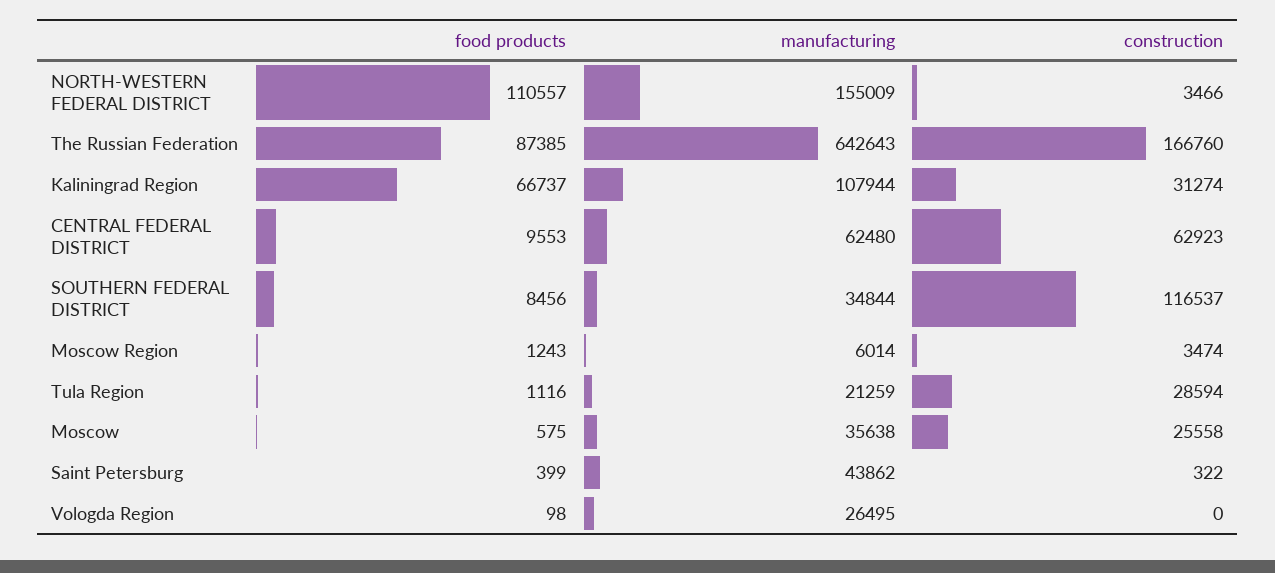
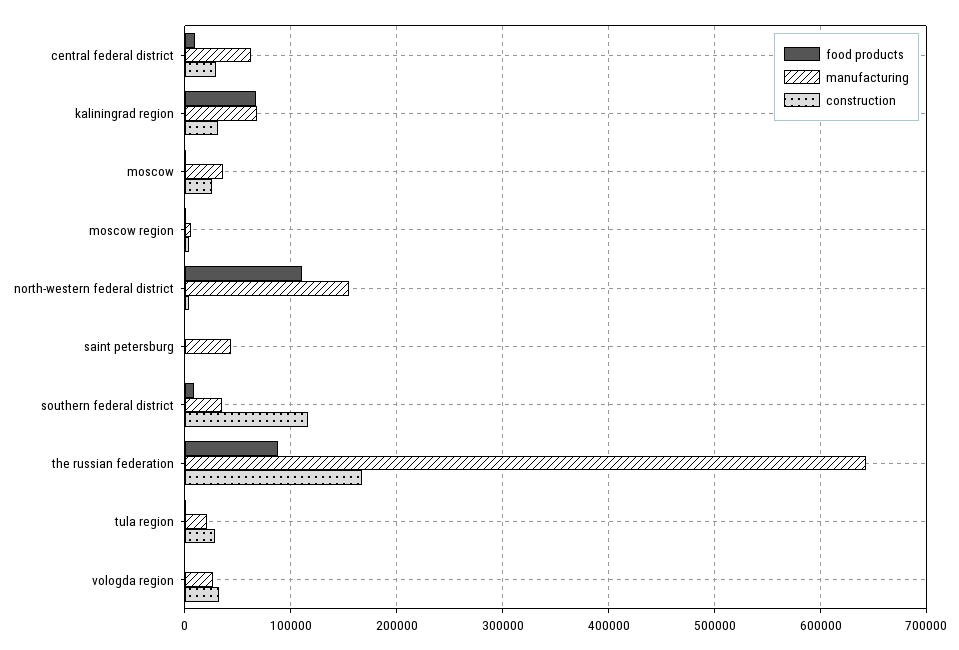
manufacturing, Kaliningrad Region: 107944 -> 70000
construction, CENTRAL FEDERAL DISTRICT: 62923 -> 30000
construction, Vologda Region: 0 -> 30000

